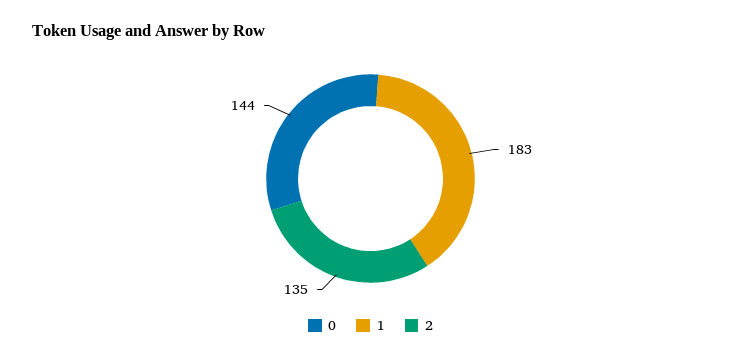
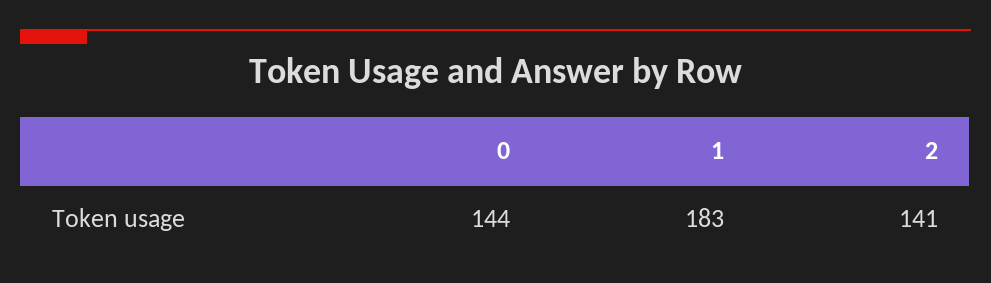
2: 135 -> 141

